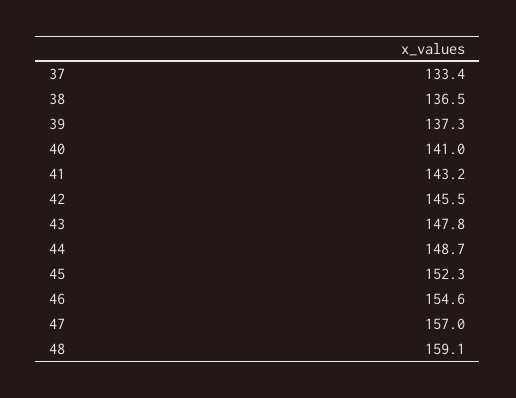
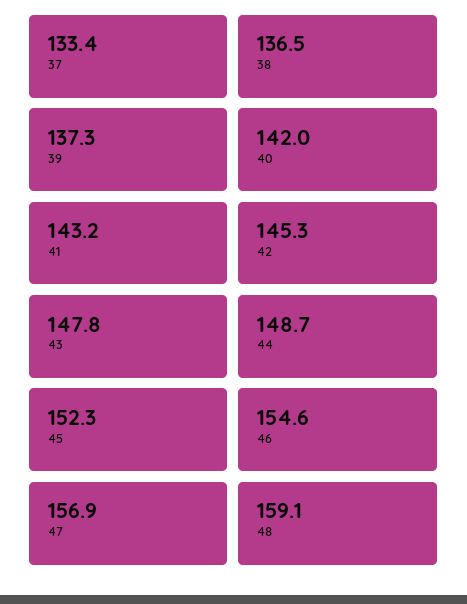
40: 141 -> 142
42: 145.5 -> 145.3
47: 157 -> 156.9

